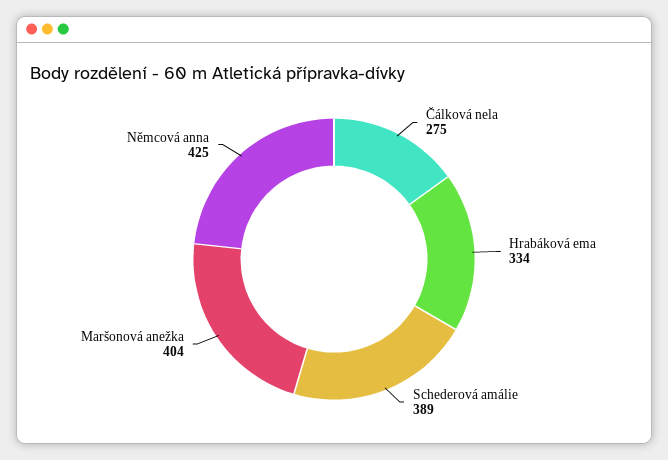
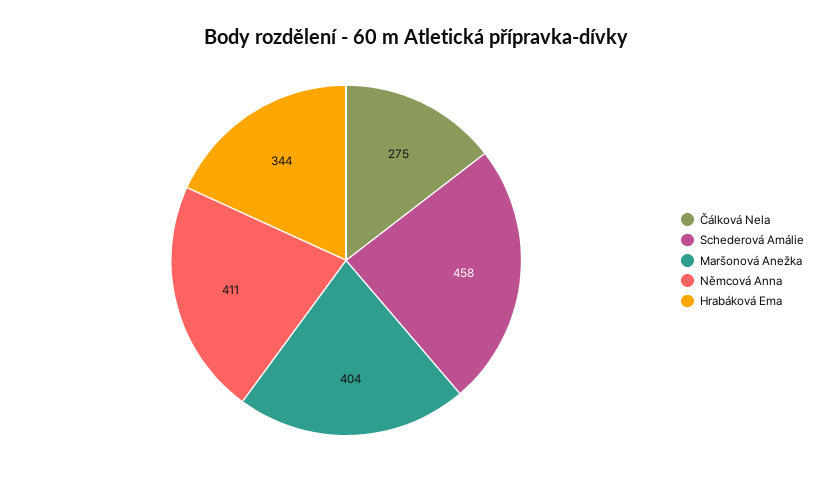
Hrabáková ema: 334 -> 344
Schederová amálie: 389 -> 458
Němcová anna: 425 -> 411

